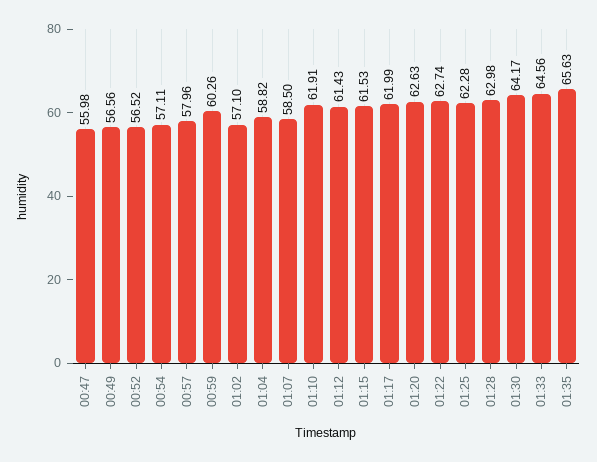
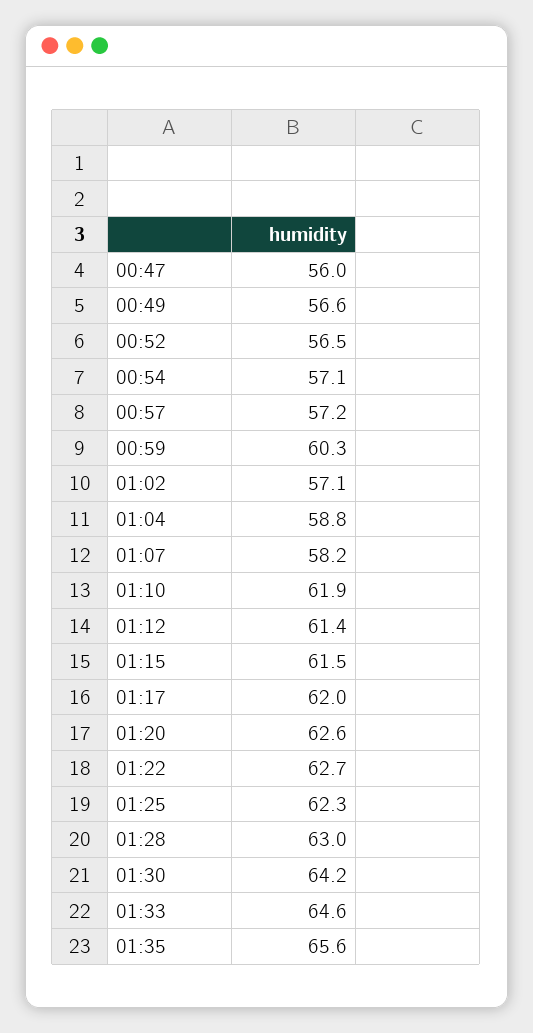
00:57: 57.96 -> 57.2
01:07: 58.5 -> 58.2

